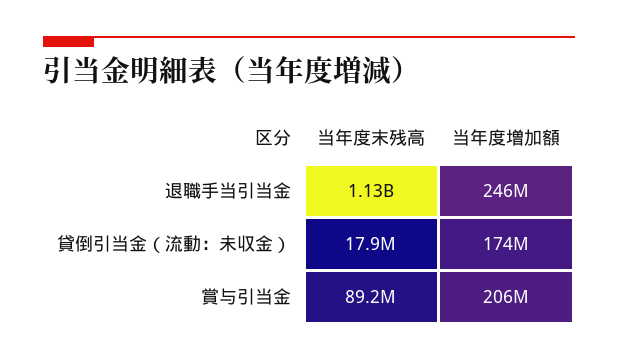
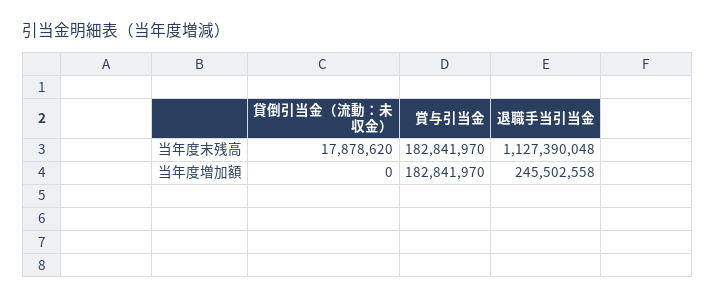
当年度増加額, 貸倒引当金（流動：未収金）: 174000000 -> 0
当年度末残高, 賞与引当金: 89200000 -> 182841970
当年度増加額, 賞与引当金: 206000000 -> 182841970

